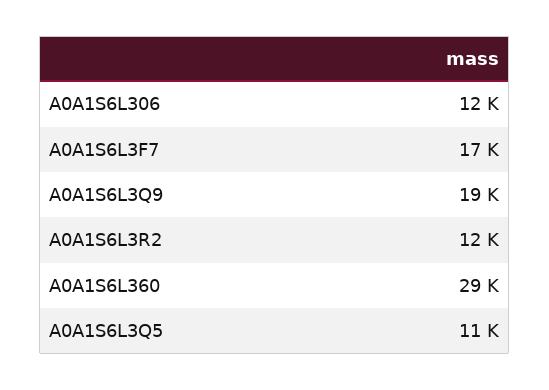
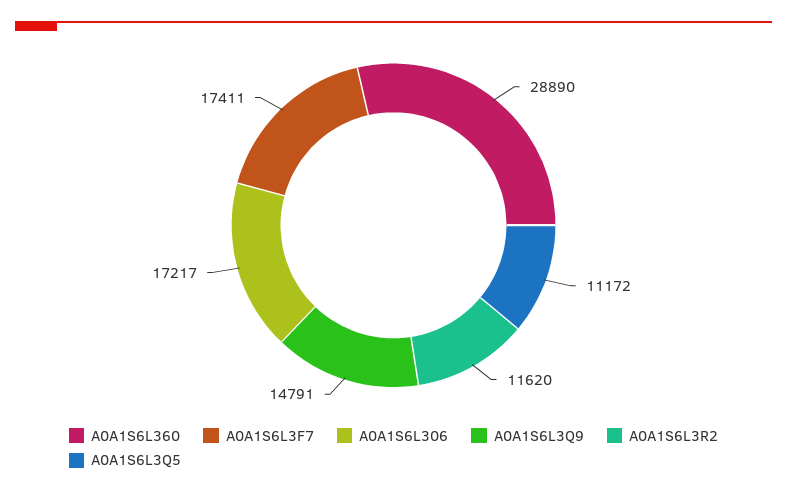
A0A1S6L306: 12000 -> 17217
A0A1S6L3Q9: 19000 -> 14791

